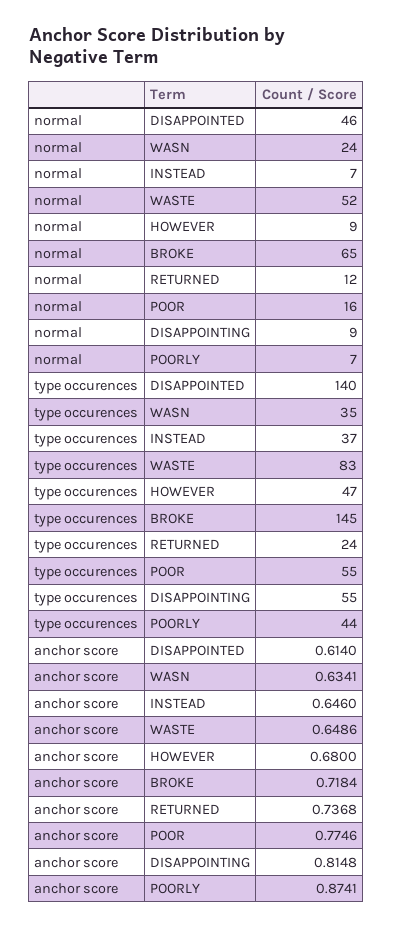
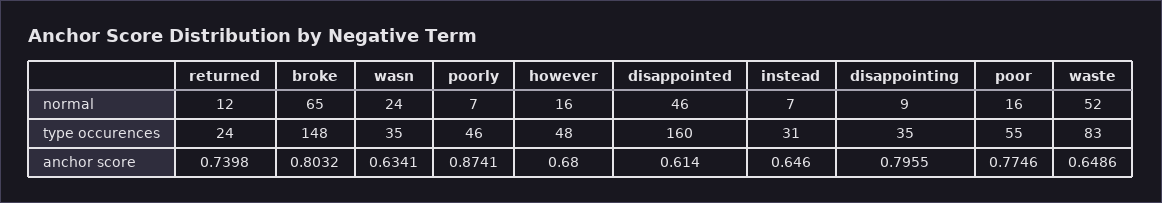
normal, HOWEVER: 9 -> 16
type occurences, DISAPPOINTED: 140 -> 160
type occurences, INSTEAD: 37 -> 31
type occurences, HOWEVER: 47 -> 48
type occurences, BROKE: 145 -> 148
type occurences, DISAPPOINTING: 55 -> 35
type occurences, POORLY: 44 -> 46
anchor score, BROKE: 0.7184 -> 0.8032
anchor score, RETURNED: 0.7368 -> 0.7398
anchor score, DISAPPOINTING: 0.8148 -> 0.7955

